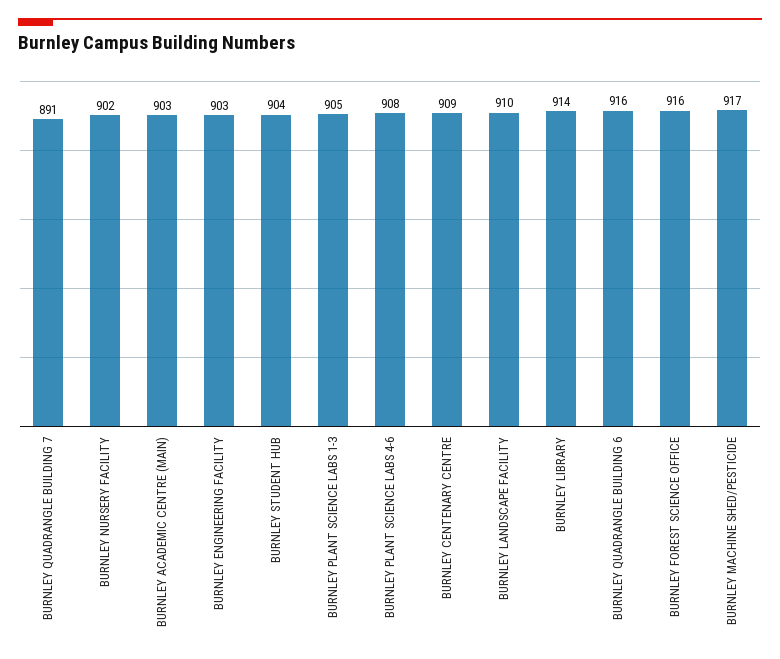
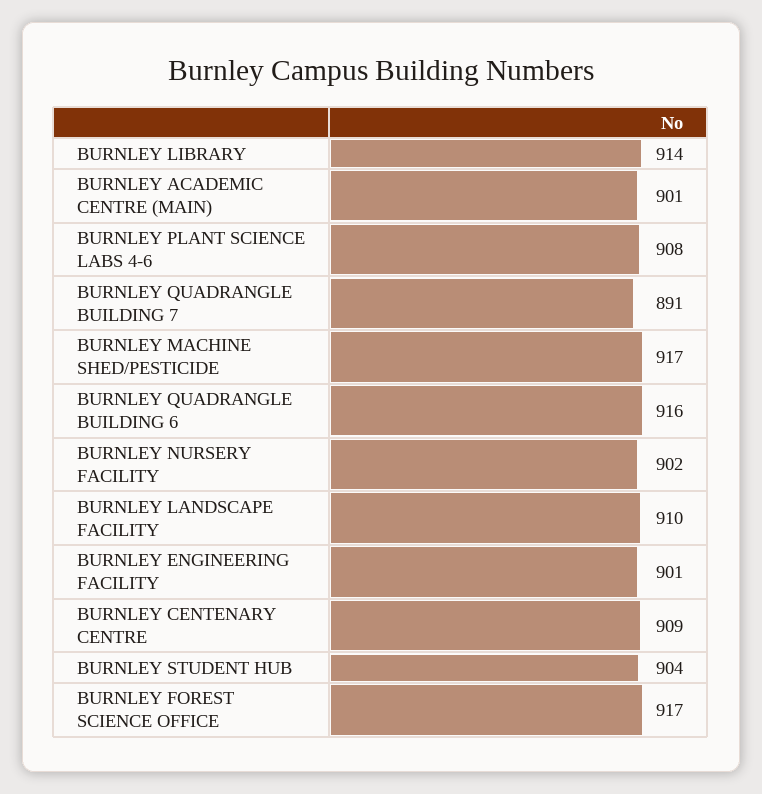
BURNLEY ACADEMIC CENTRE (MAIN): 903 -> 901
BURNLEY ENGINEERING FACILITY: 903 -> 901
BURNLEY PLANT SCIENCE LABS 1-3: 905 -> none
BURNLEY FOREST SCIENCE OFFICE: 916 -> 917

